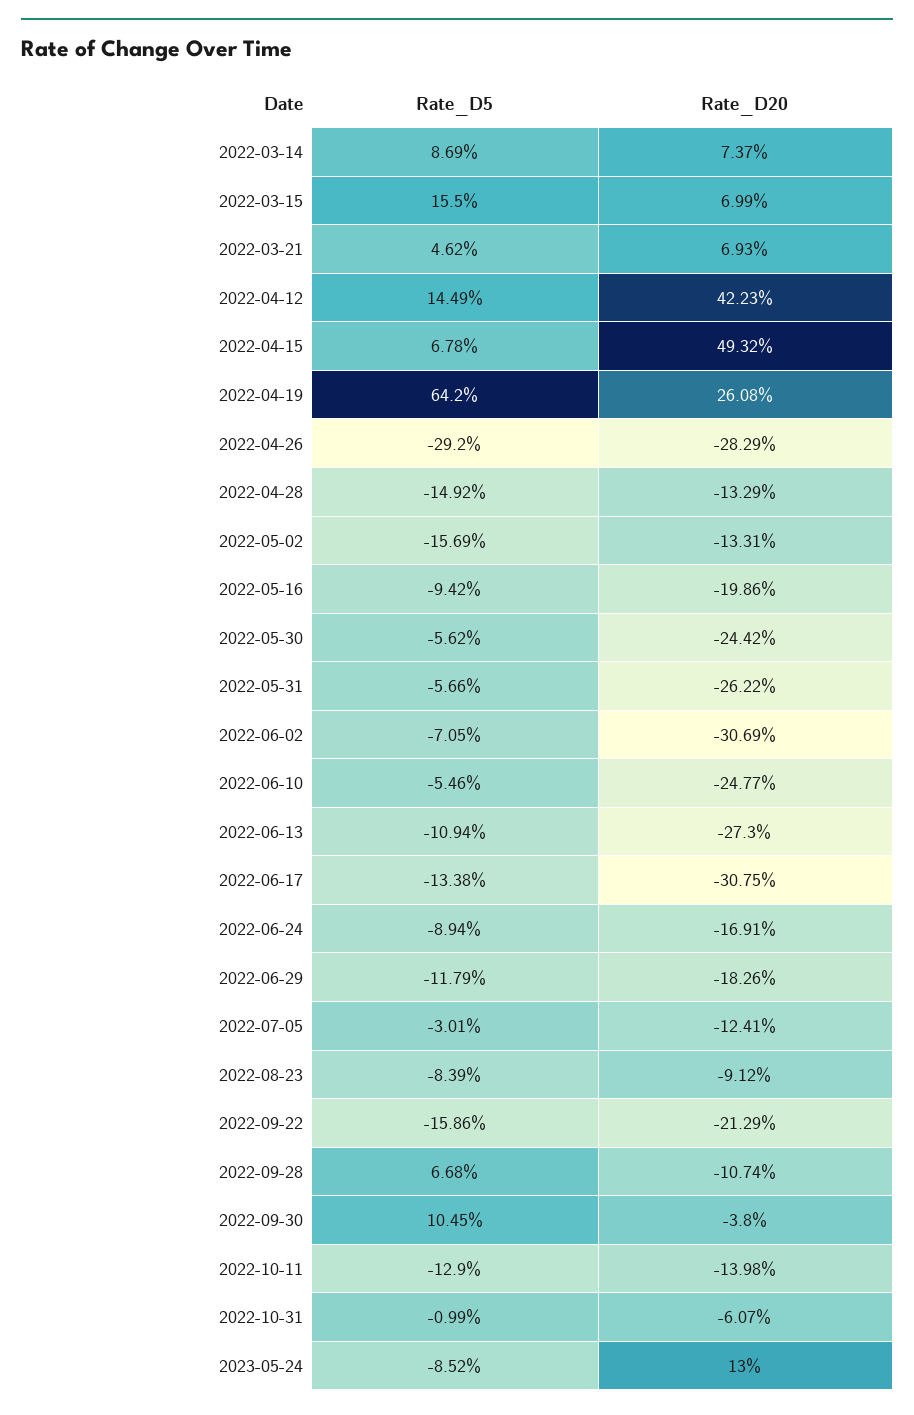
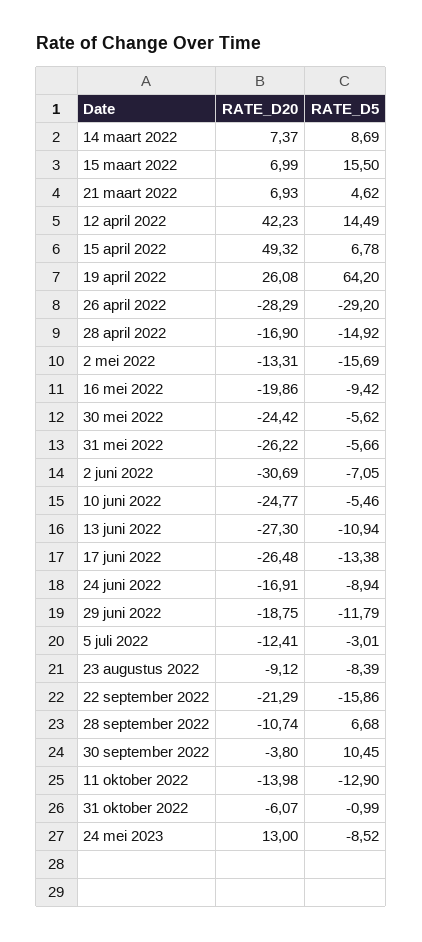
Rate_D20, 2022-04-28: -13.29 -> -16.9
Rate_D20, 2022-06-17: -30.75 -> -26.48
Rate_D20, 2022-06-29: -18.26 -> -18.75

